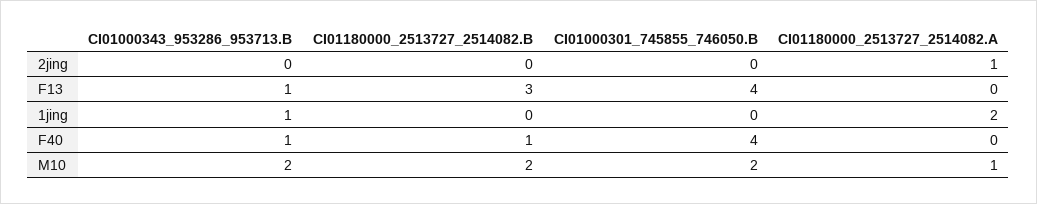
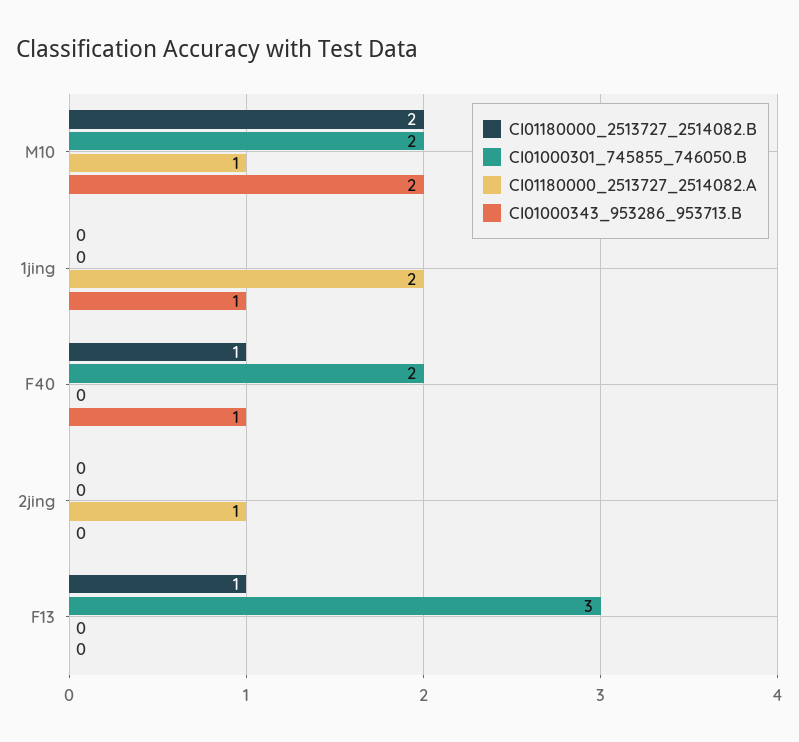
CI01000343_953286_953713.B, F13: 1 -> 0
CI01180000_2513727_2514082.B, F13: 3 -> 1
CI01000301_745855_746050.B, F13: 4 -> 3
CI01000301_745855_746050.B, F40: 4 -> 2

